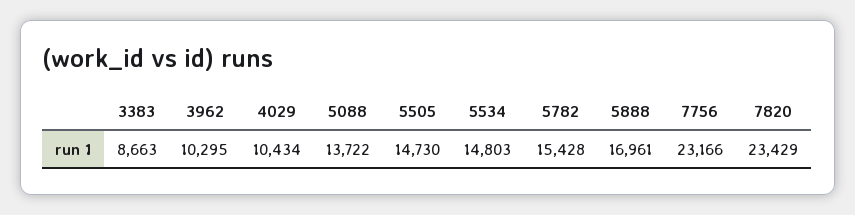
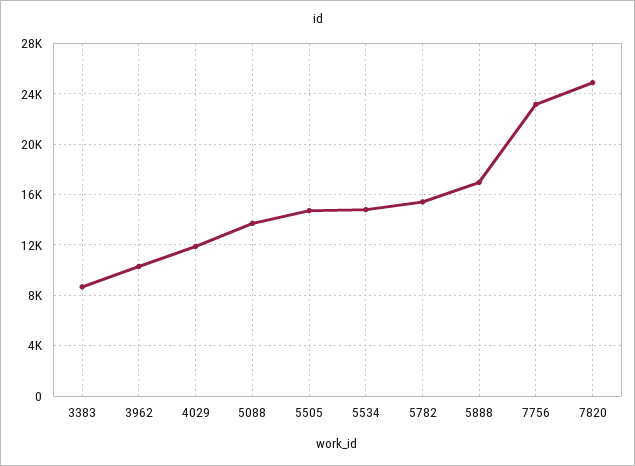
4029: 10434 -> 12000
7820: 23429 -> 25000

